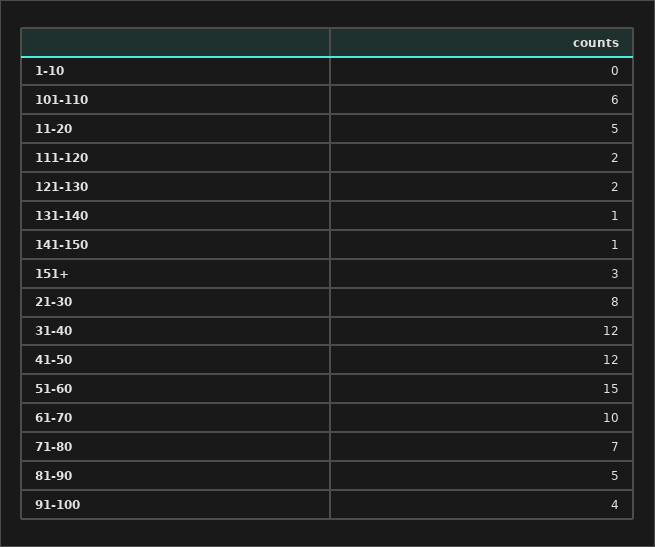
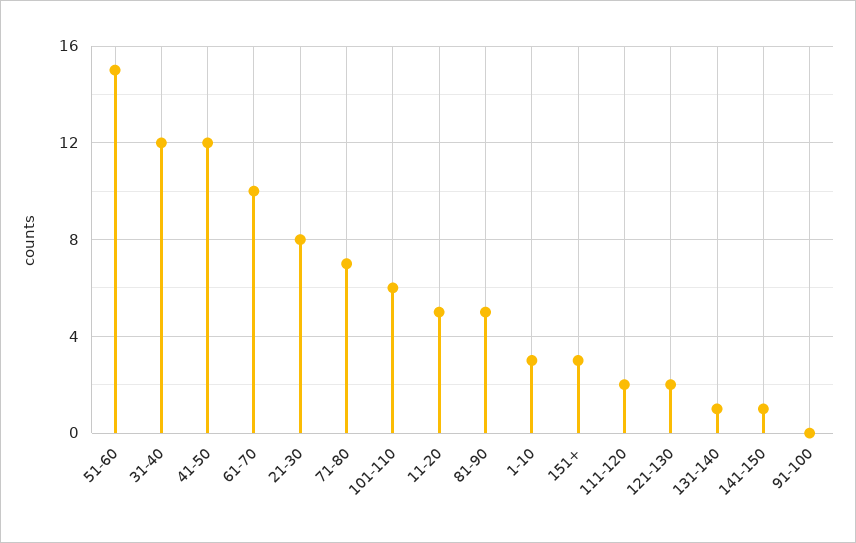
1-10: 0 -> 3
91-100: 4 -> 0

